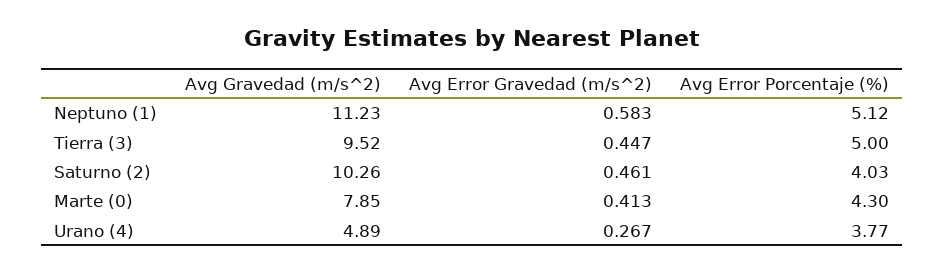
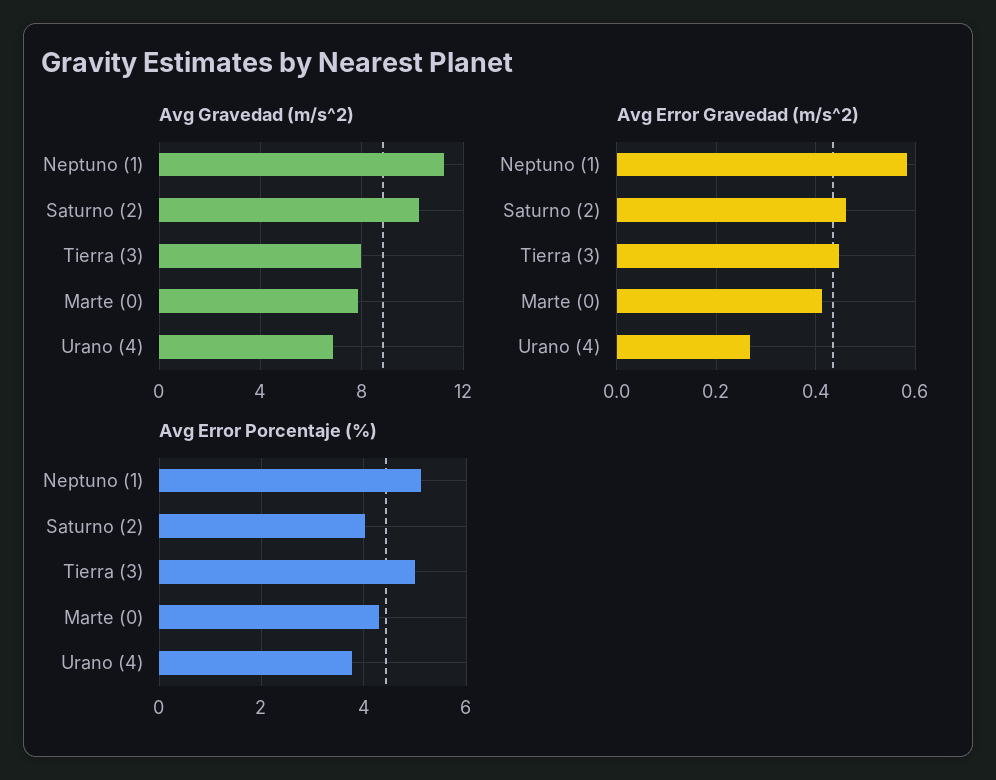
Avg Gravedad (m/s^2), Tierra (3): 9.52 -> 8
Avg Gravedad (m/s^2), Urano (4): 4.89 -> 7

